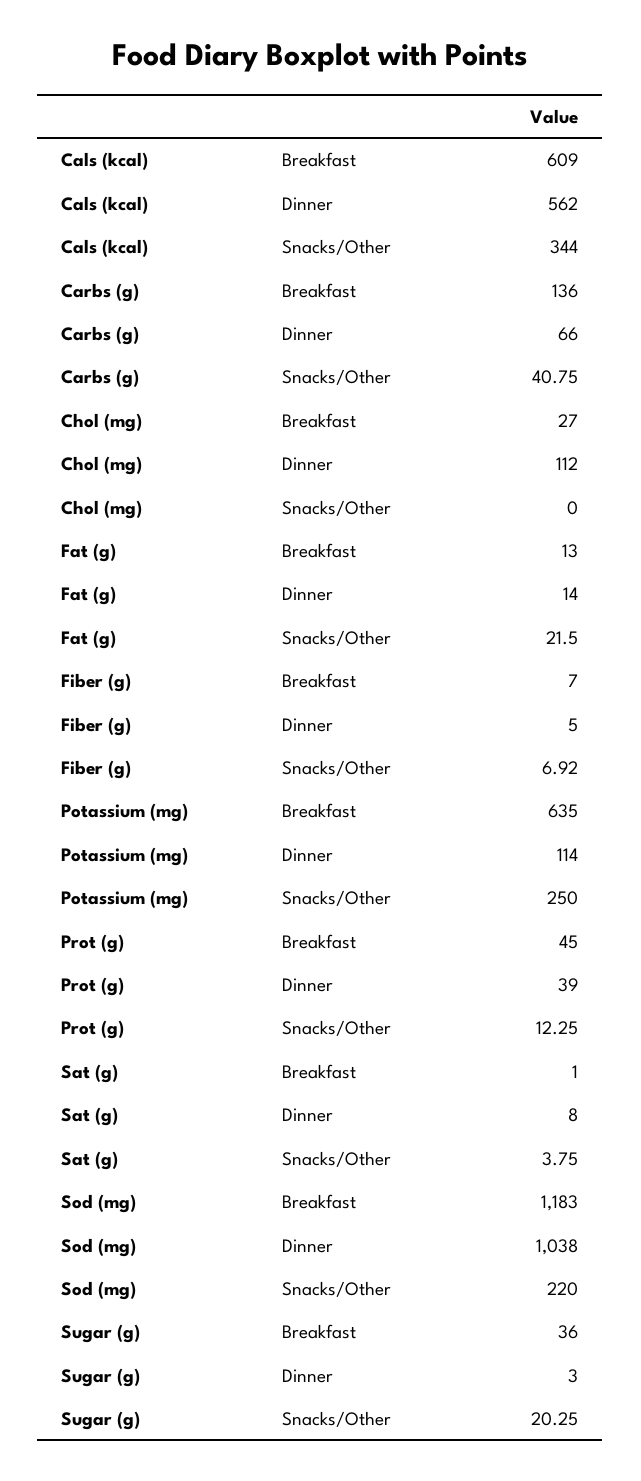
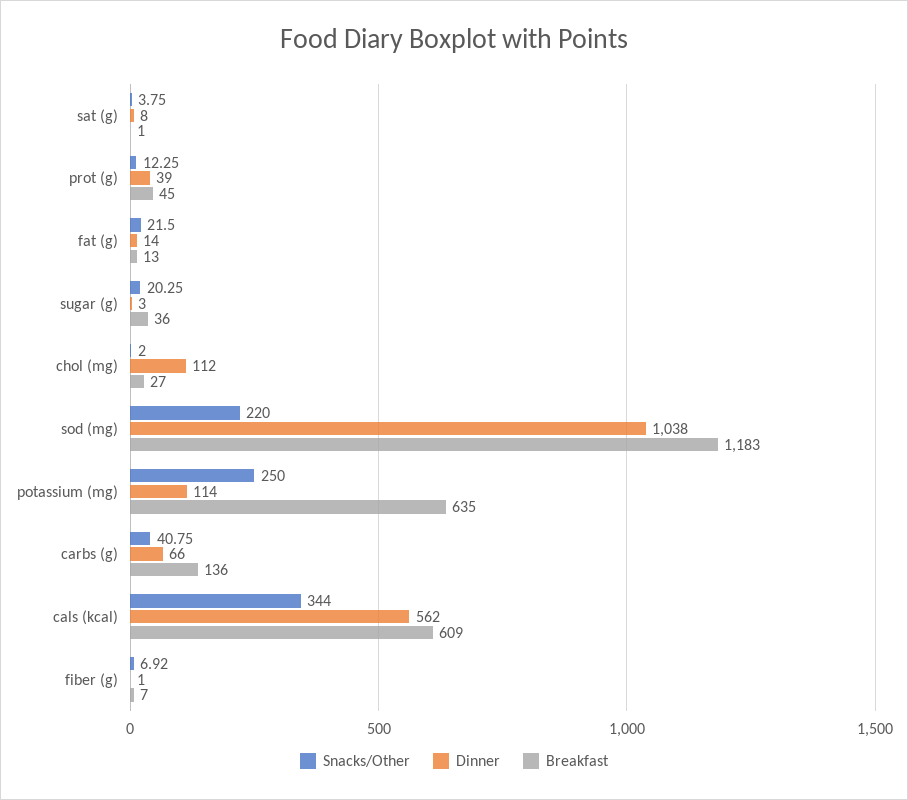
Snacks/Other, Chol (mg): 0 -> 2
Dinner, Fiber (g): 5 -> 1

